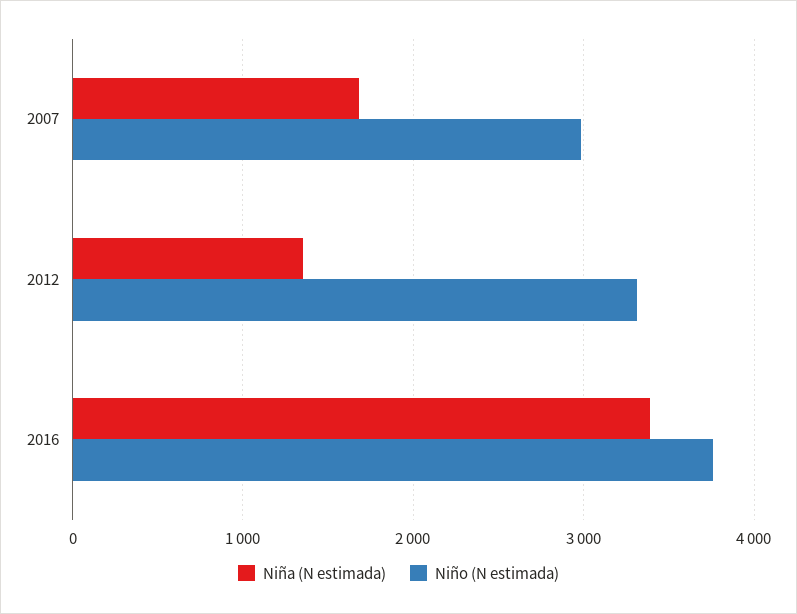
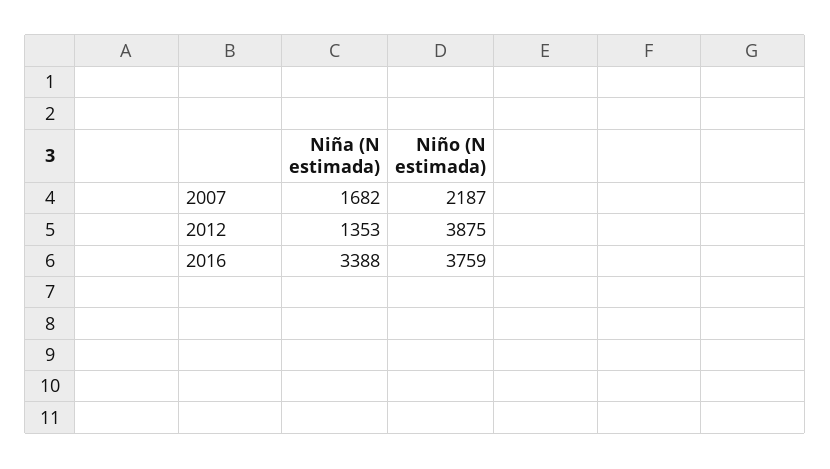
Niño (N estimada), 2007: 3000 -> 2187
Niño (N estimada), 2012: 3300 -> 3875

